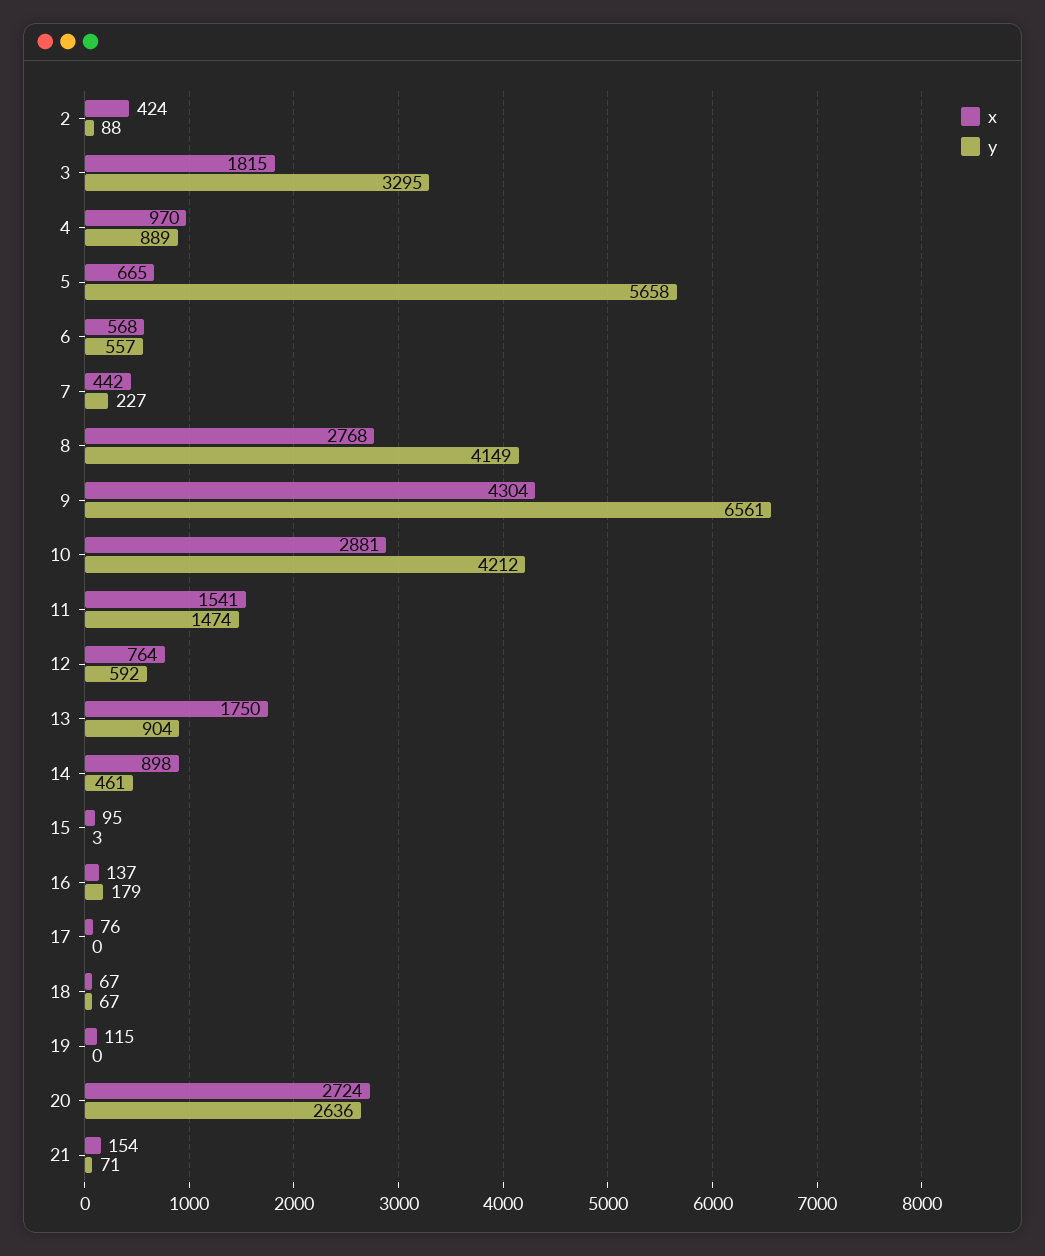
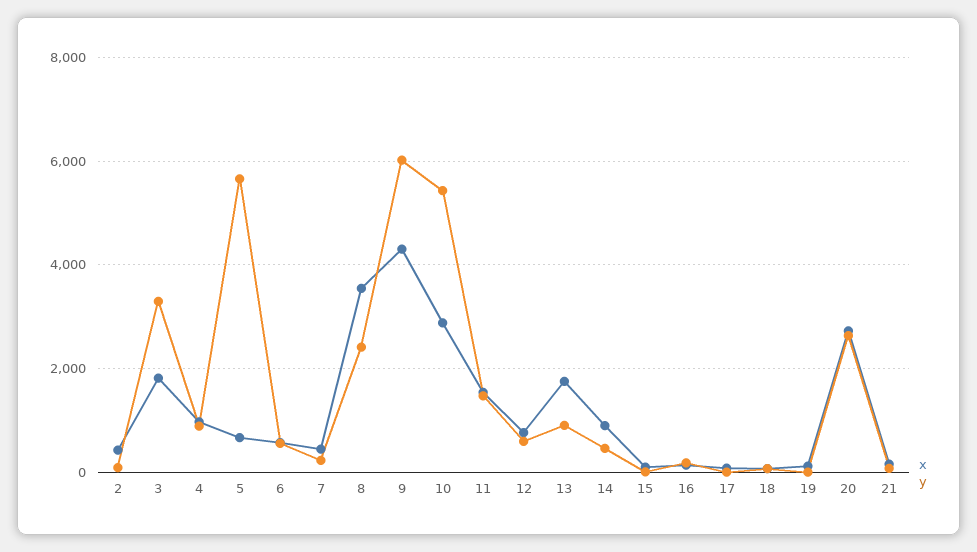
x, 8: 2768 -> 3600
y, 8: 4149 -> 2400
y, 9: 6561 -> 6000
y, 10: 4212 -> 5400

